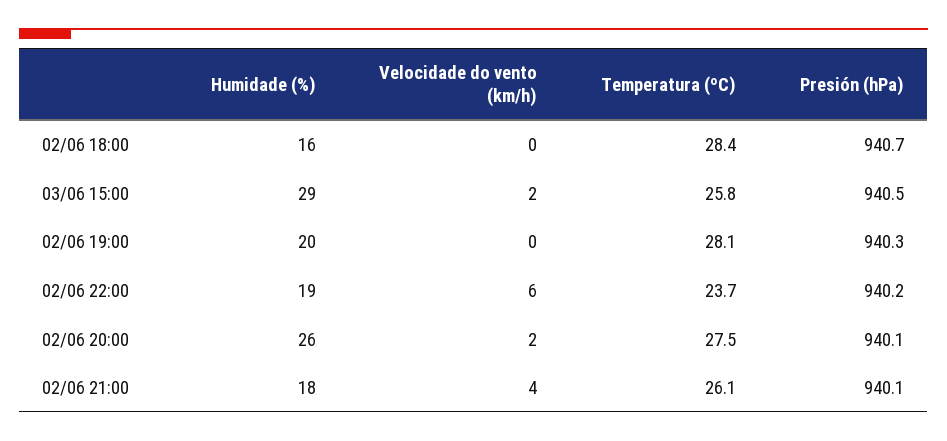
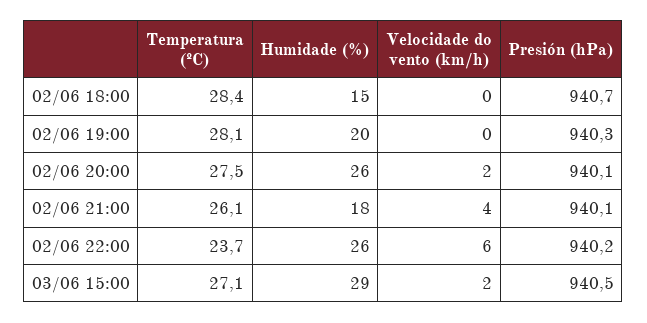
Humidade (%), 02/06 18:00: 16 -> 15
Temperatura (ºC), 03/06 15:00: 25.8 -> 27.1
Humidade (%), 02/06 22:00: 19 -> 26

